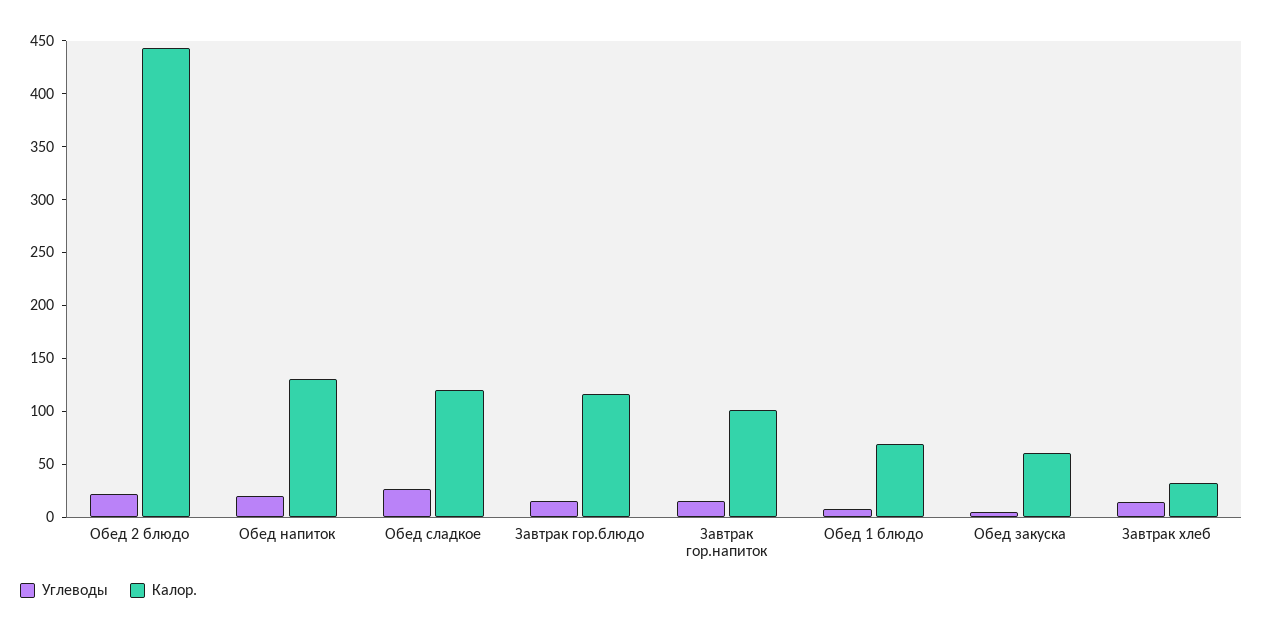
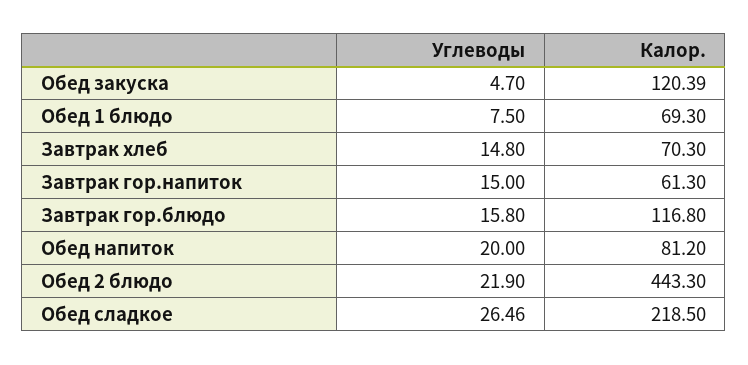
Калор., Обед напиток: 130 -> 81.2
Калор., Обед сладкое: 120 -> 218.5
Калор., Завтрак гор.напиток: 100 -> 61.3
Калор., Обед закуска: 60 -> 120.39
Калор., Завтрак хлеб: 30 -> 70.3

